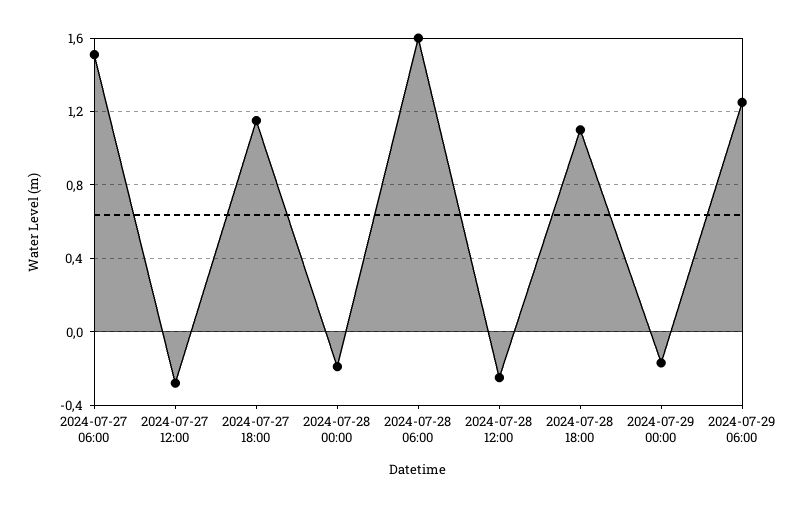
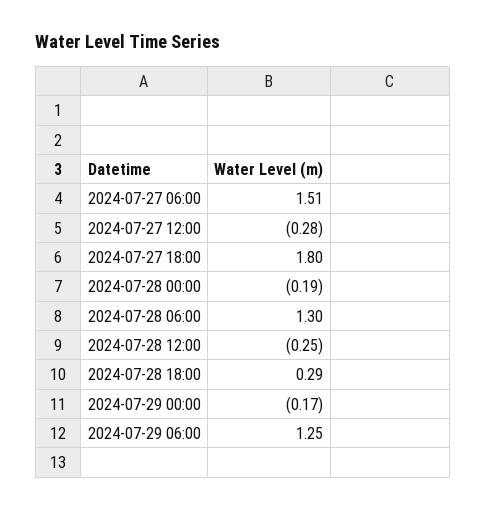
2024-07-27 18:00: 1.15 -> 1.8
2024-07-28 06:00: 1.6 -> 1.3
2024-07-28 18:00: 1.1 -> 0.29

